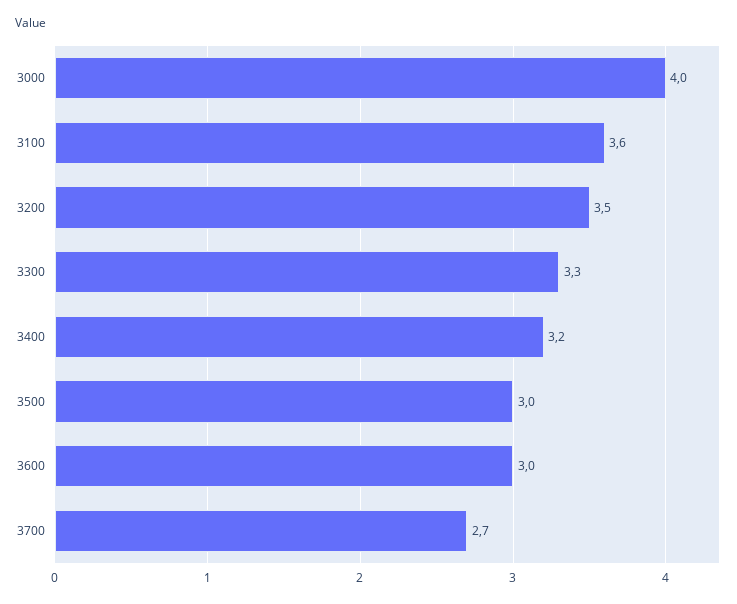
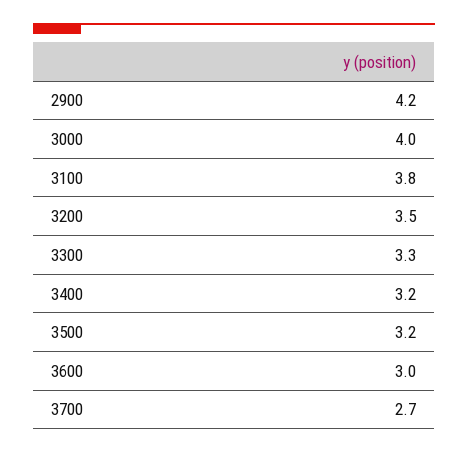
3100: 3.6 -> 3.8
3500: 3 -> 3.2
2900: none -> 4.2

